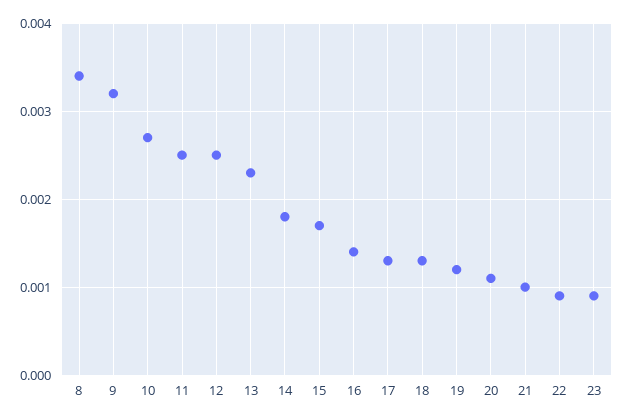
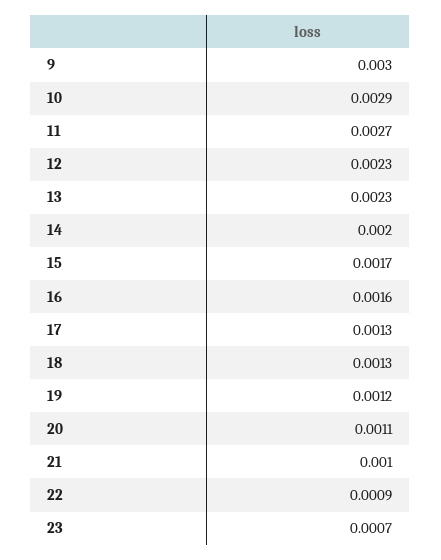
8: 0.0034 -> none
9: 0.0032 -> 0.003
10: 0.0027 -> 0.0029
11: 0.0025 -> 0.0027
12: 0.0025 -> 0.0023
14: 0.0018 -> 0.002
16: 0.0014 -> 0.0016
23: 0.0009 -> 0.0007

